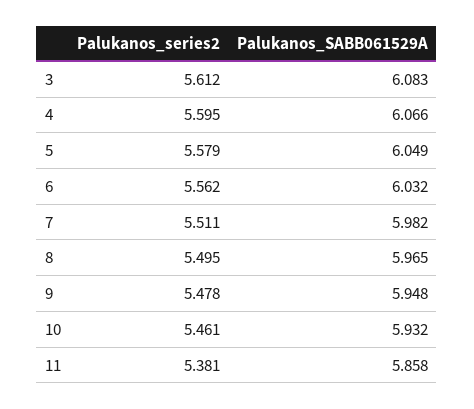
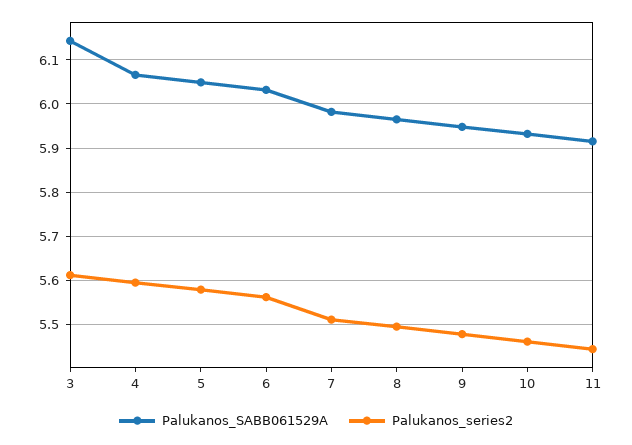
Palukanos_SABB061529A, 3: 6.083 -> 6.14
Palukanos_series2, 11: 5.381 -> 5.44
Palukanos_SABB061529A, 11: 5.858 -> 5.92

